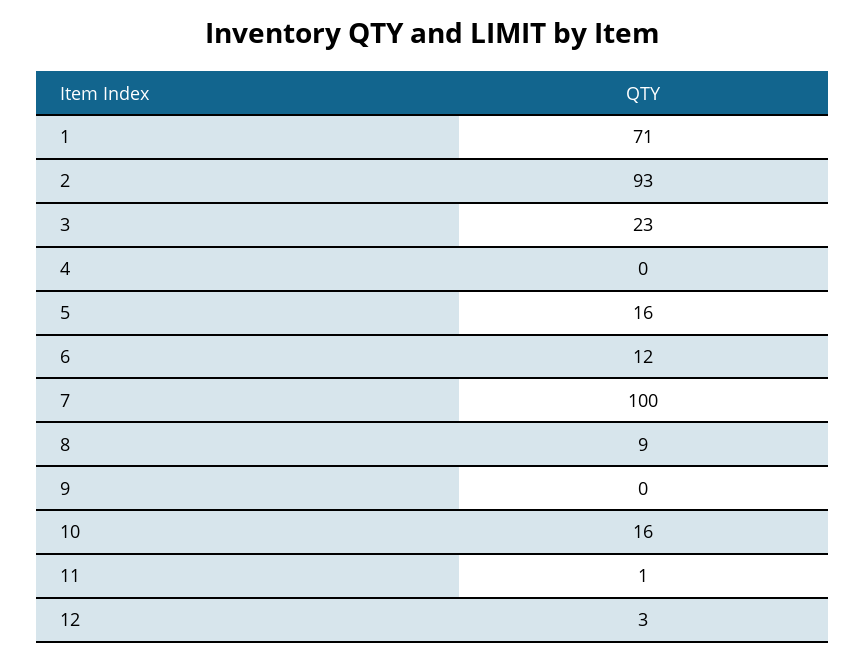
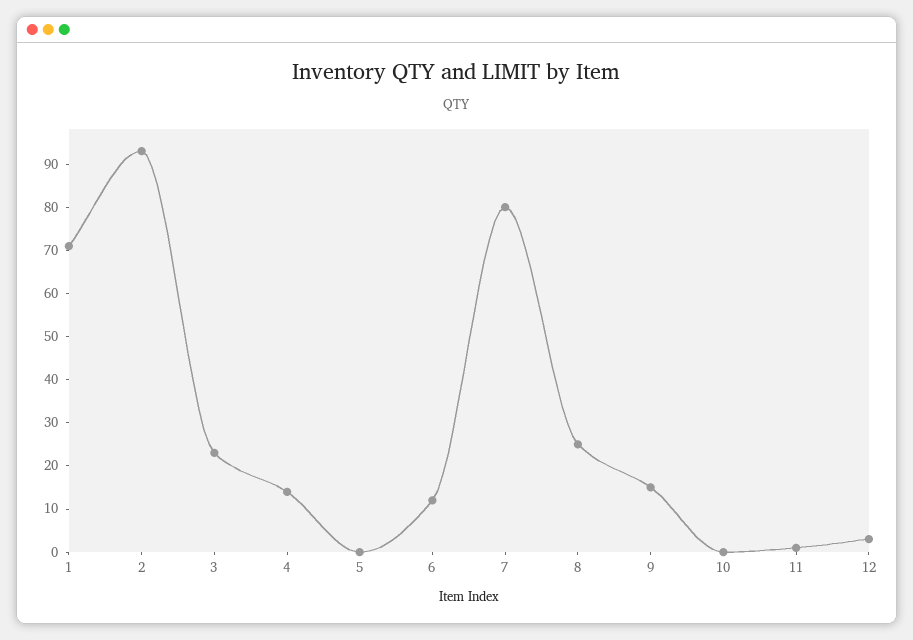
4: 0 -> 15
5: 16 -> 0
7: 100 -> 80
8: 9 -> 25
9: 0 -> 15
10: 16 -> 0

